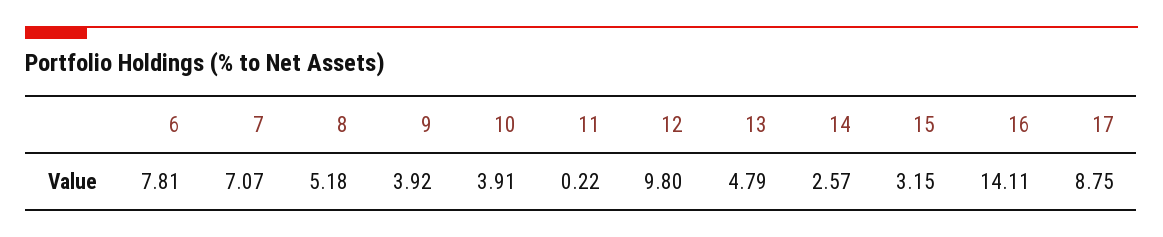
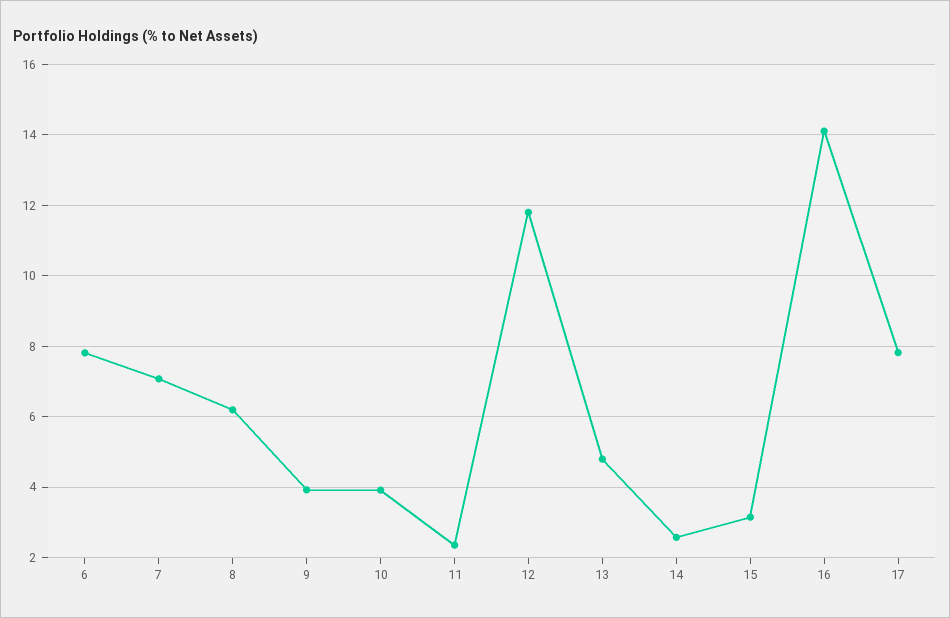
8: 5.18 -> 6.2
11: 0.22 -> 2.4
12: 9.8 -> 11.8
17: 8.75 -> 7.8

